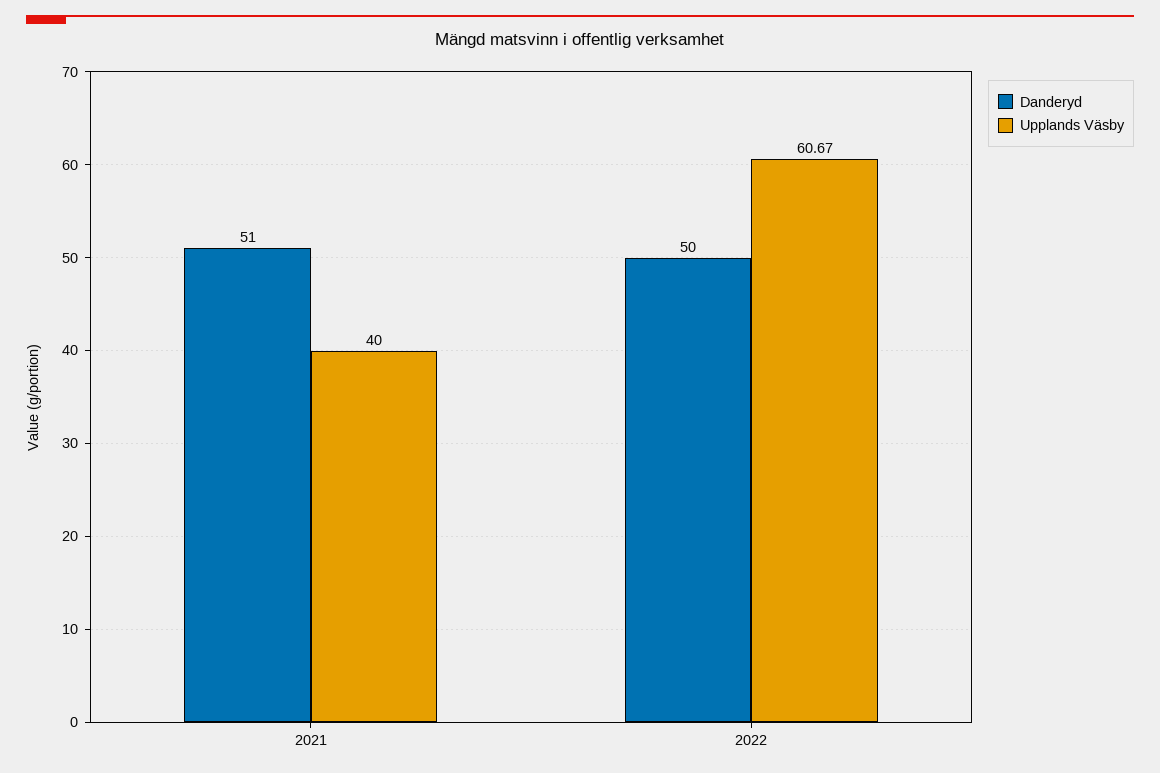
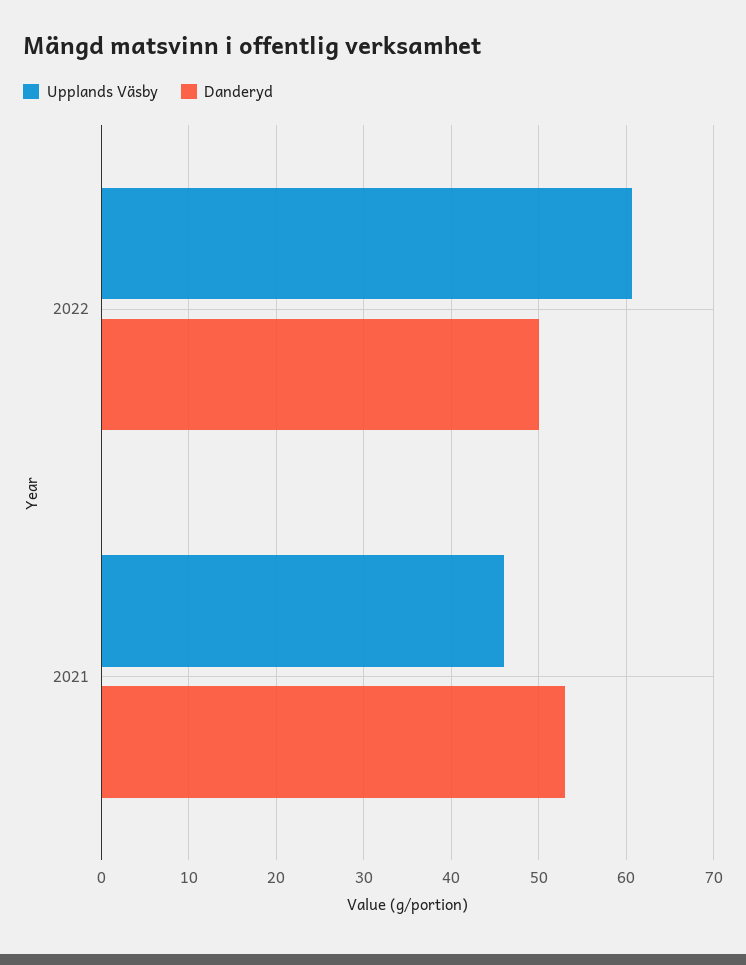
Danderyd, 2021: 51 -> 53
Upplands Väsby, 2021: 40 -> 46

